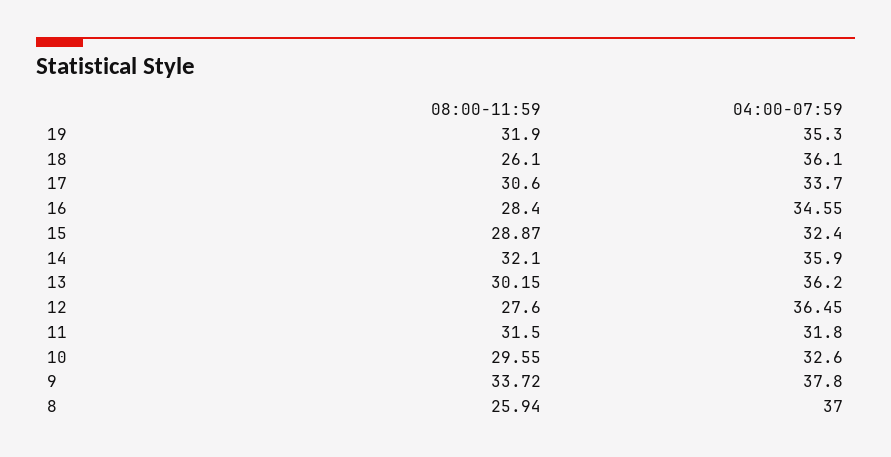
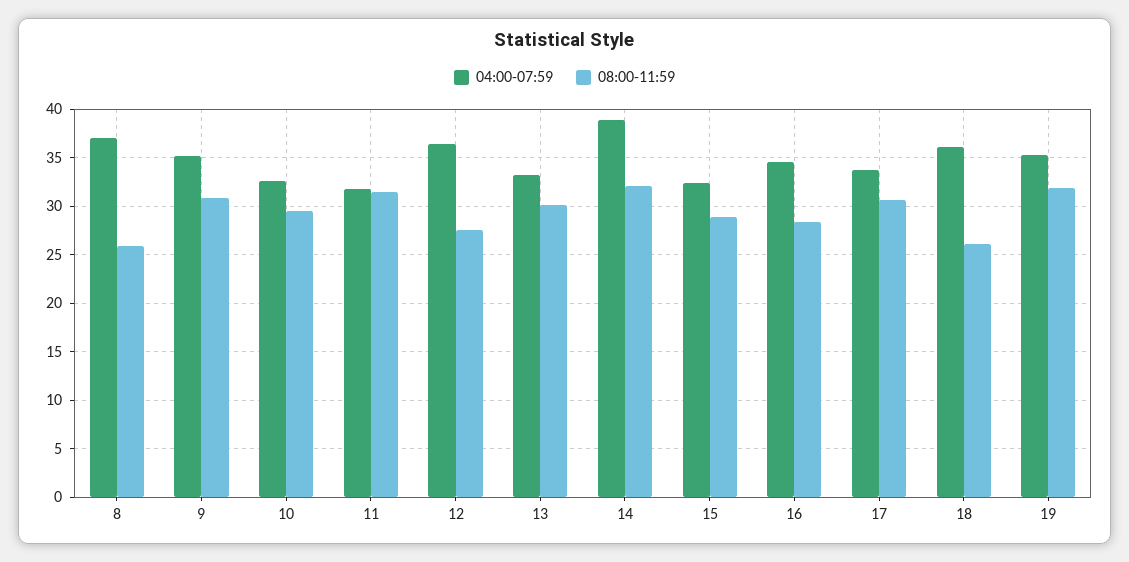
04:00-07:59, 14: 35.9 -> 39
04:00-07:59, 13: 36.2 -> 33
08:00-11:59, 9: 33.72 -> 31
04:00-07:59, 9: 37.8 -> 35

